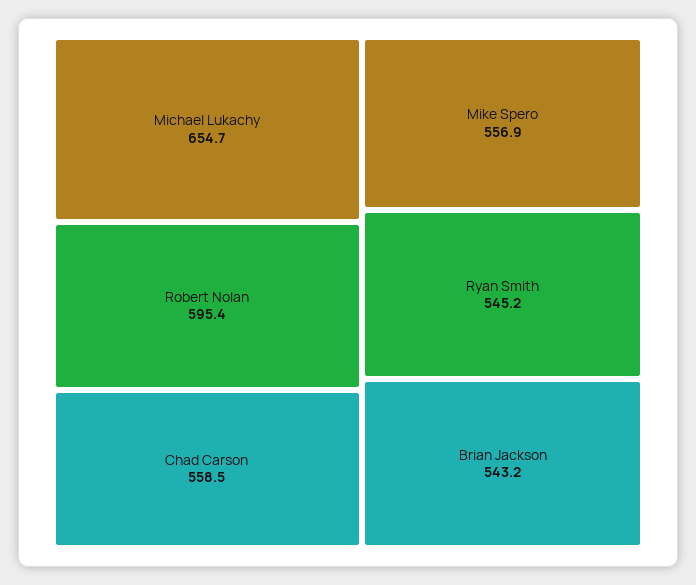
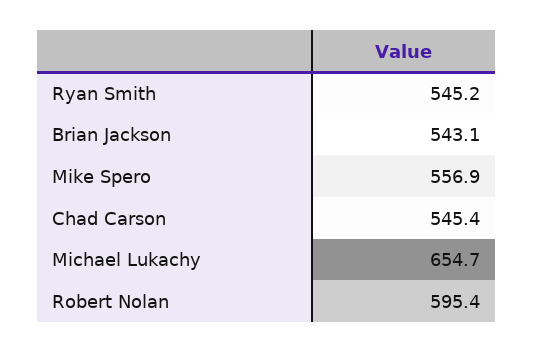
Chad Carson: 558.5 -> 545.4
Brian Jackson: 543.2 -> 543.1

